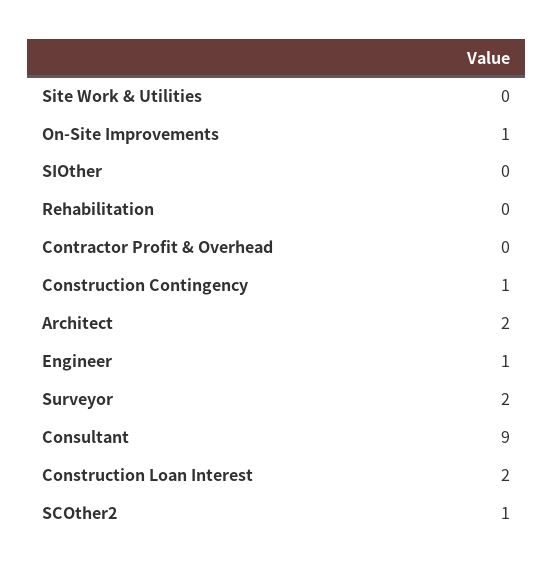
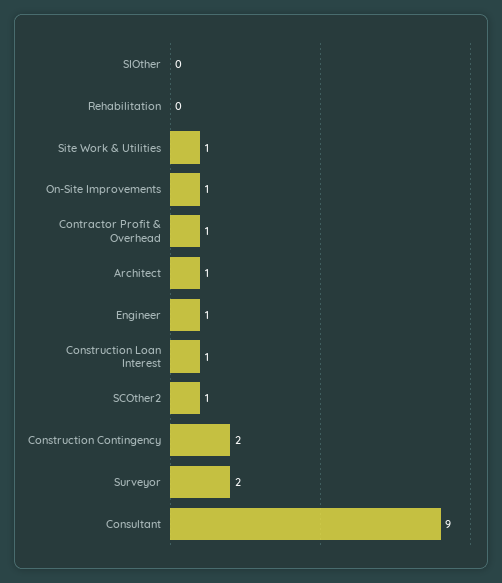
Site Work & Utilities: 0 -> 1
Contractor Profit & Overhead: 0 -> 1
Construction Contingency: 1 -> 2
Architect: 2 -> 1
Construction Loan Interest: 2 -> 1

